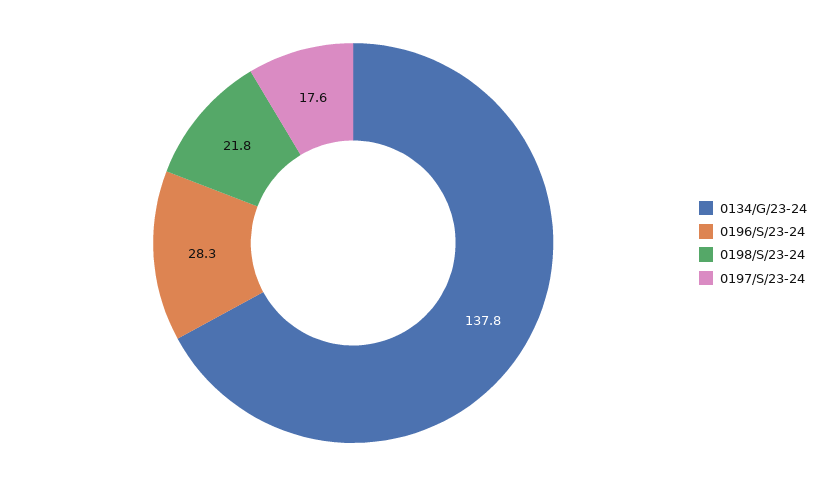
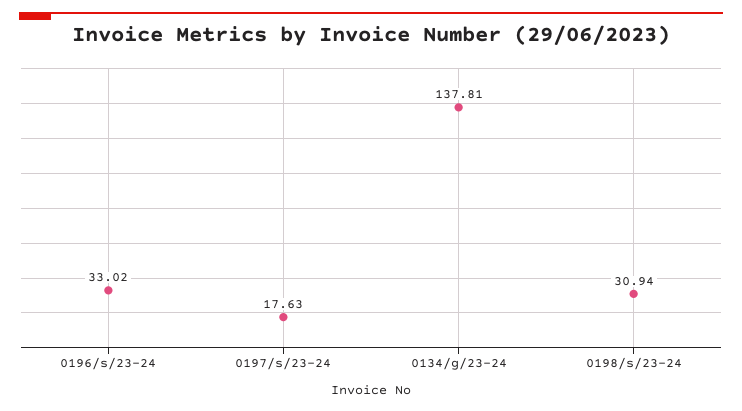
0196/S/23-24: 28.3 -> 33.02
0198/S/23-24: 21.8 -> 30.94

